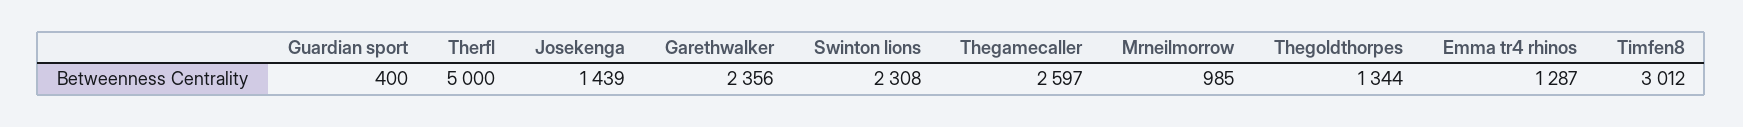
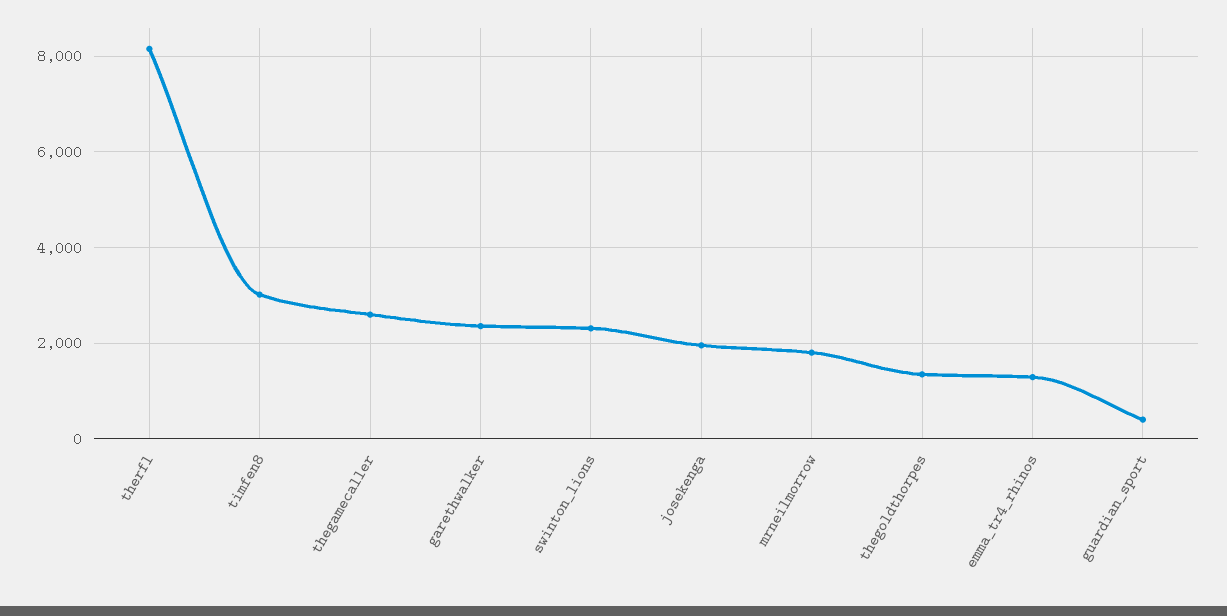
Therfl: 5000 -> 8200
Josekenga: 1439 -> 2000
Mrneilmorrow: 985 -> 1800

